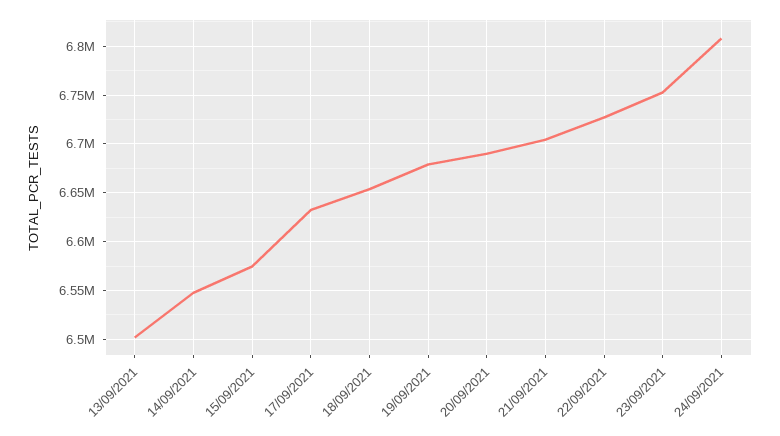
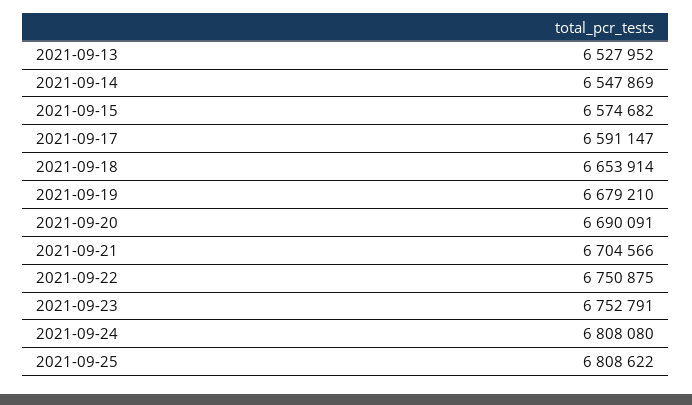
13/09/2021: 6500000 -> 6527952
17/09/2021: 6630000 -> 6591147
22/09/2021: 6730000 -> 6750875
2021-09-25: none -> 6808622

